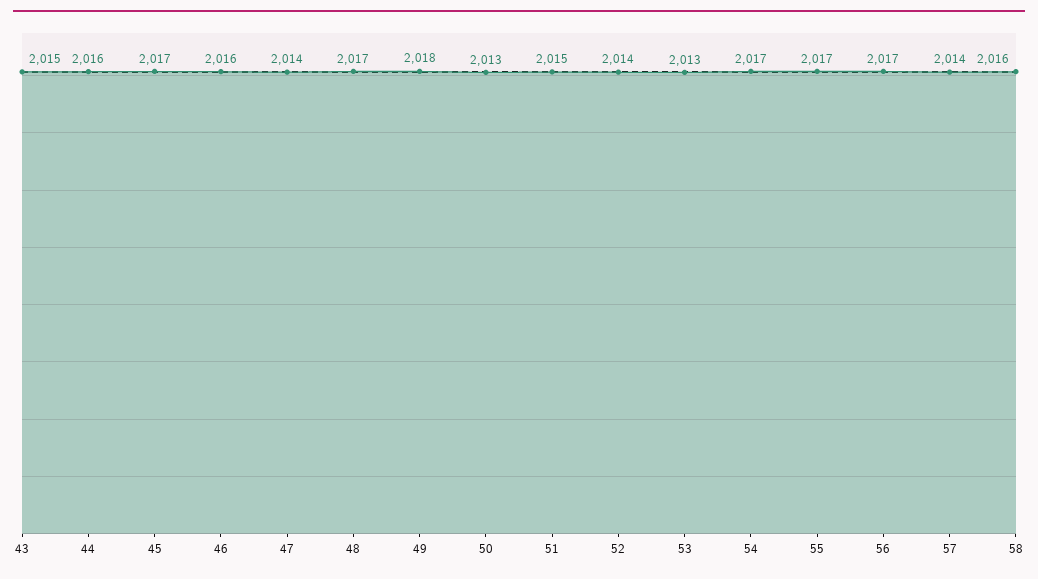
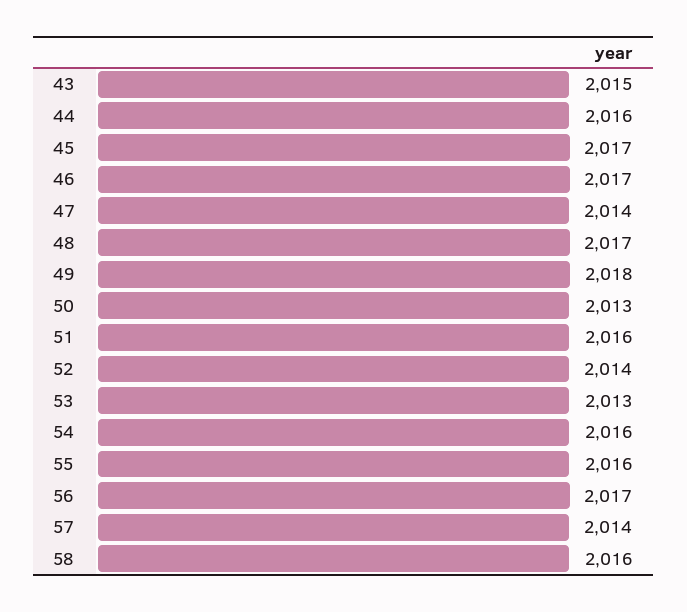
46: 2016 -> 2017
51: 2015 -> 2016
54: 2017 -> 2016
55: 2017 -> 2016

